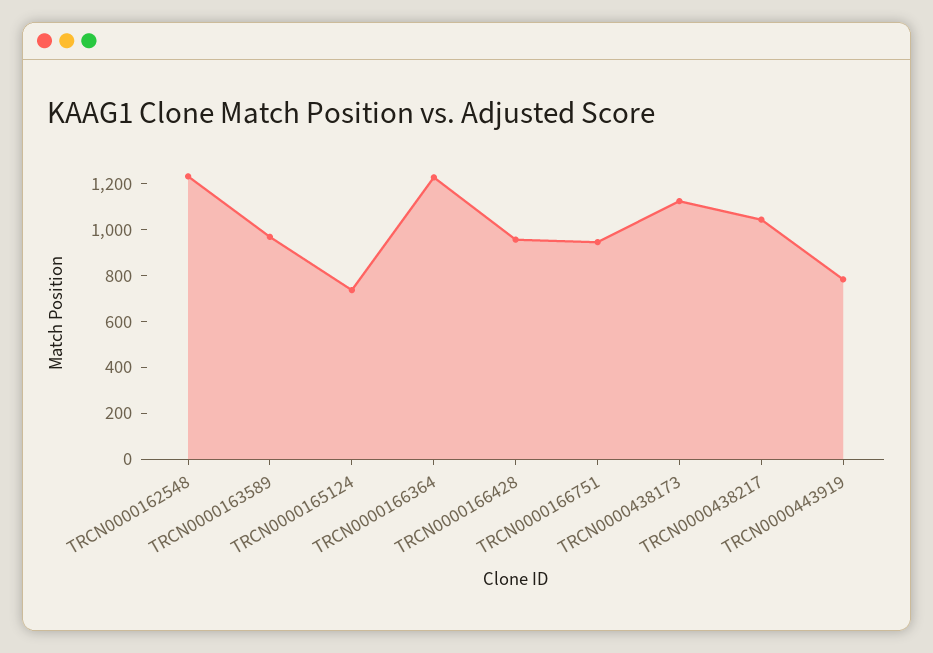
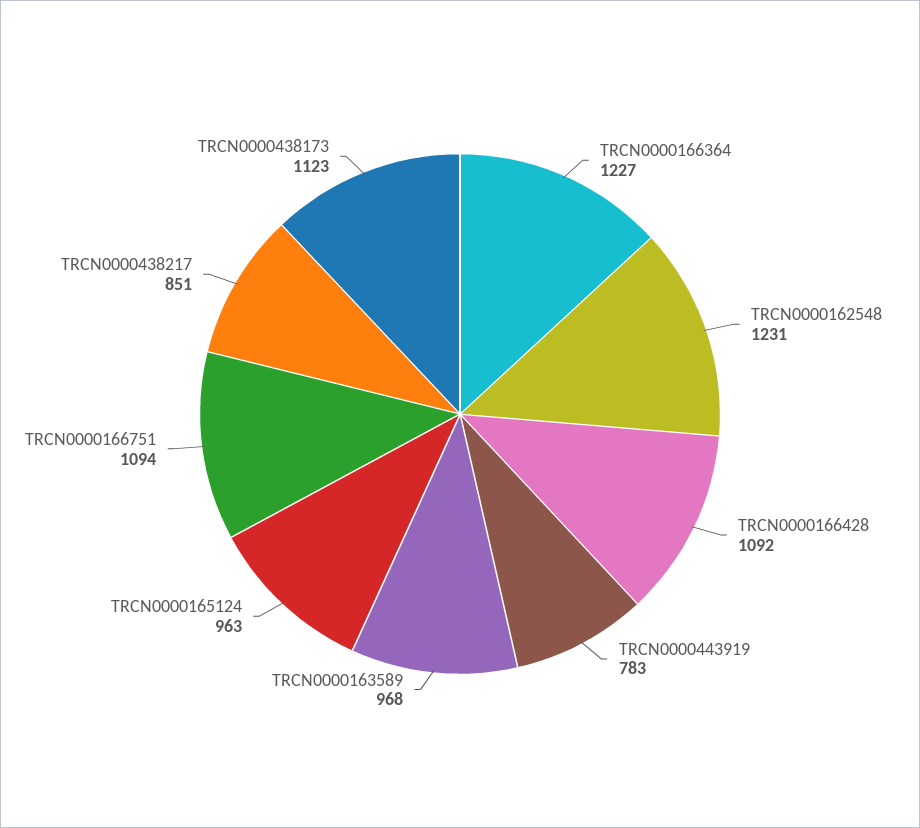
TRCN0000165124: 750 -> 963
TRCN0000166428: 950 -> 1092
TRCN0000166751: 950 -> 1094
TRCN0000438217: 1050 -> 851

